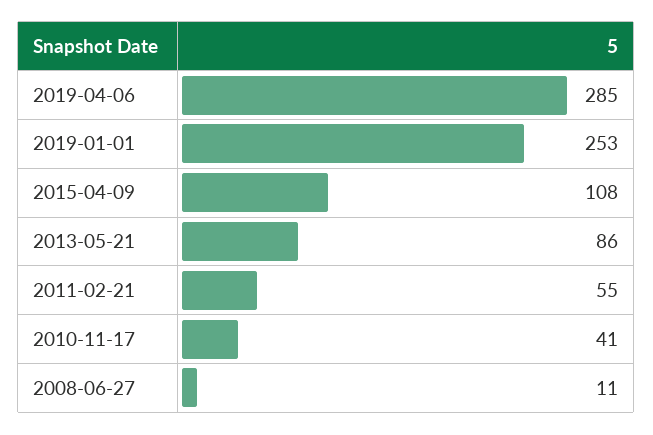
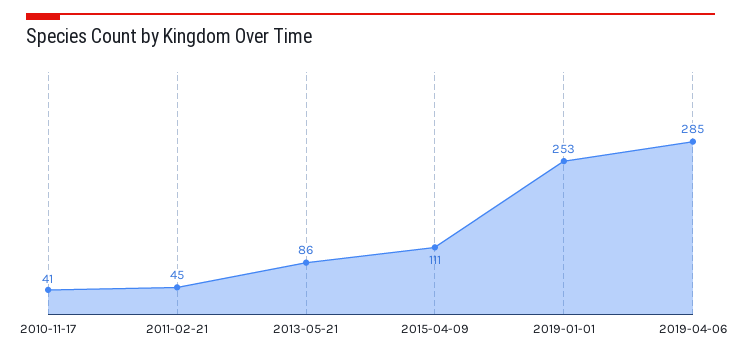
2015-04-09: 108 -> 111
2011-02-21: 55 -> 45
2008-06-27: 11 -> none

